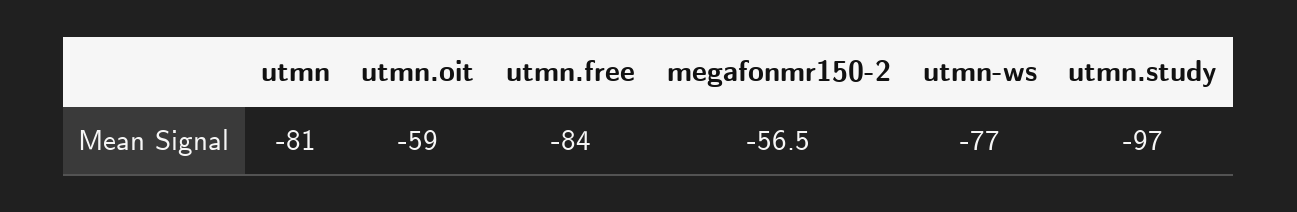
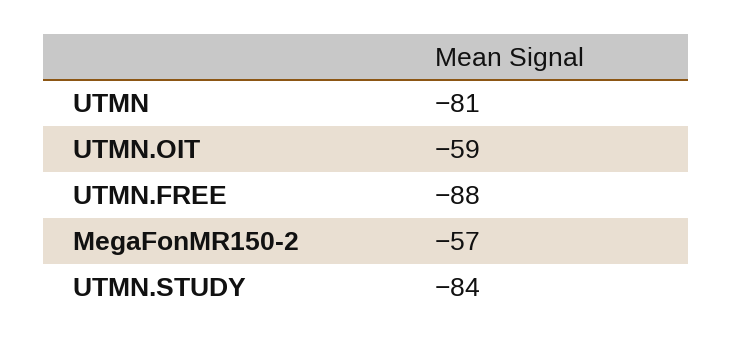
utmn.free: -84 -> -88
utmn-ws: -77 -> none
utmn.study: -97 -> -84

